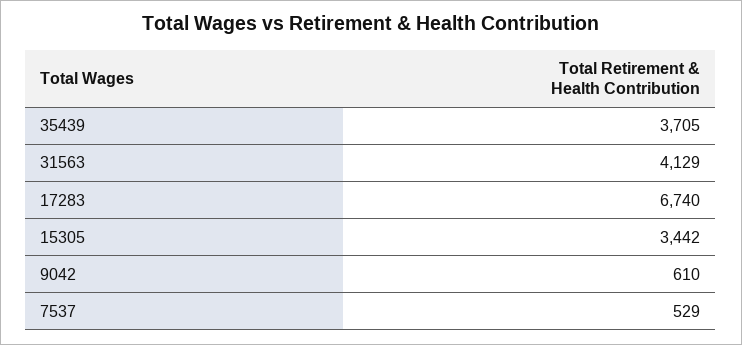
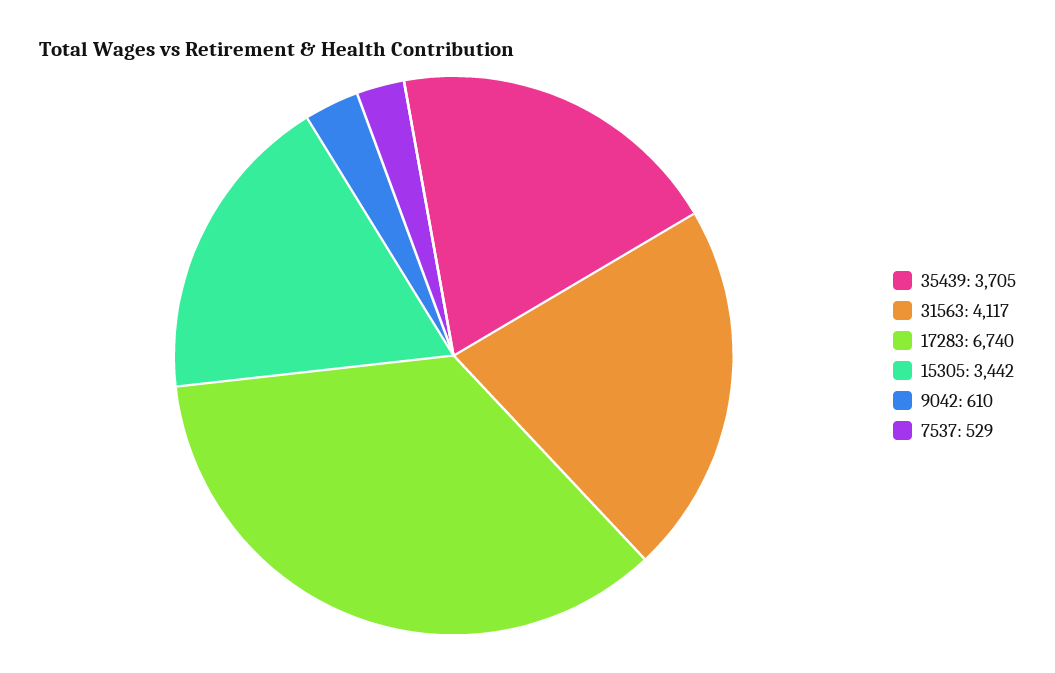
31563: 4129 -> 4117

